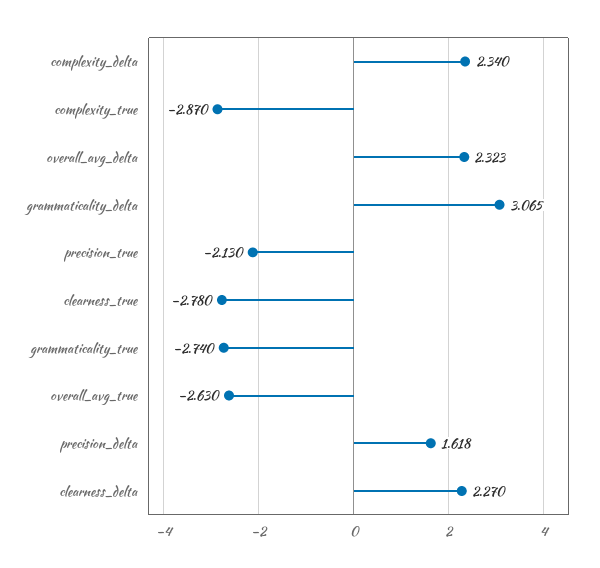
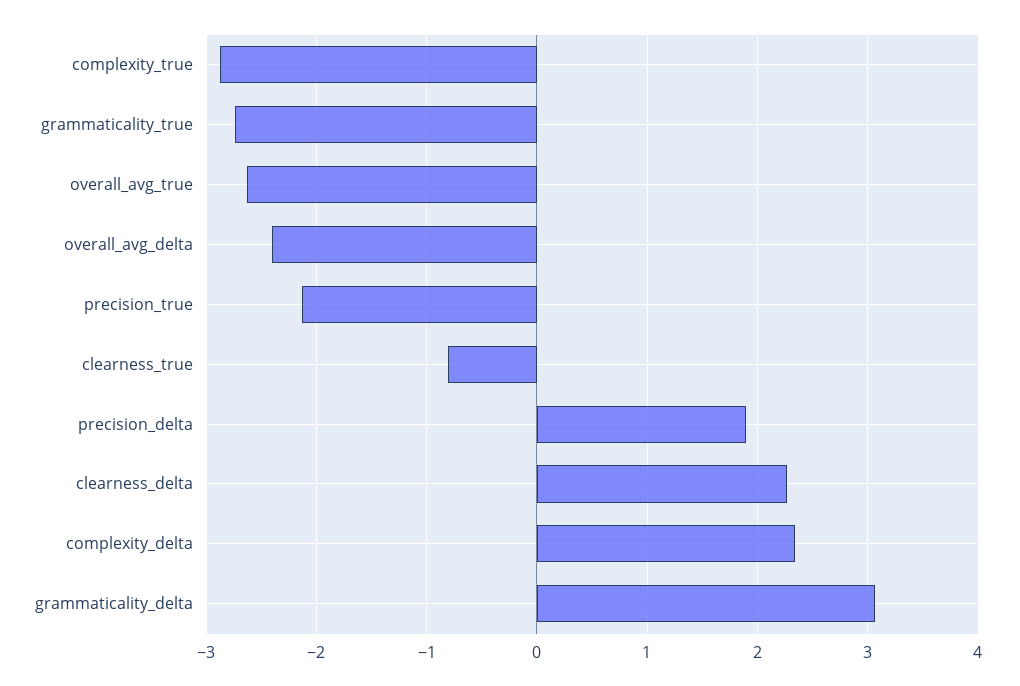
overall_avg_delta: 2.323 -> -2.4
clearness_true: -2.78 -> -0.8
precision_delta: 1.618 -> 1.9

